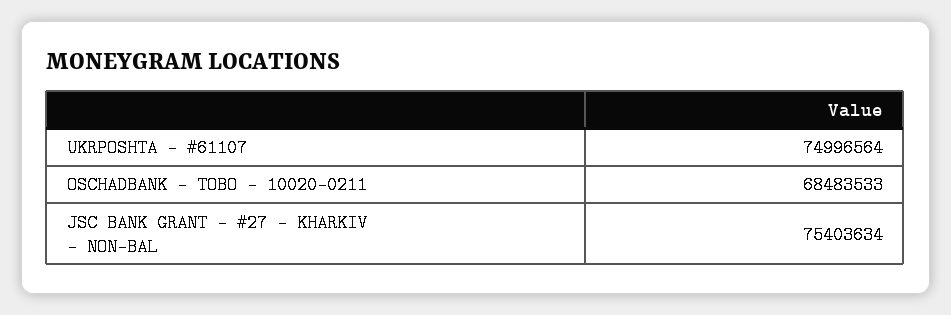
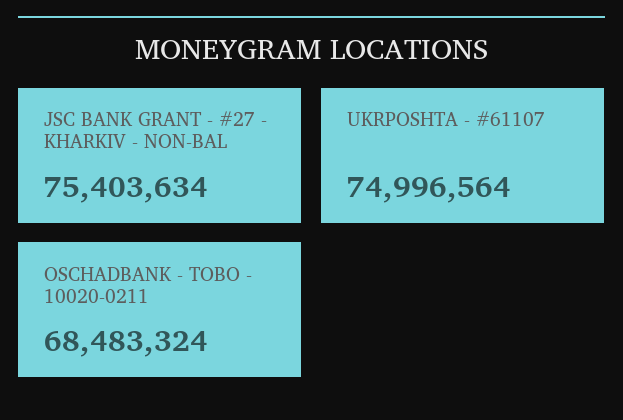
OSCHADBANK - TOBO - 10020-0211: 68483533 -> 68483324

